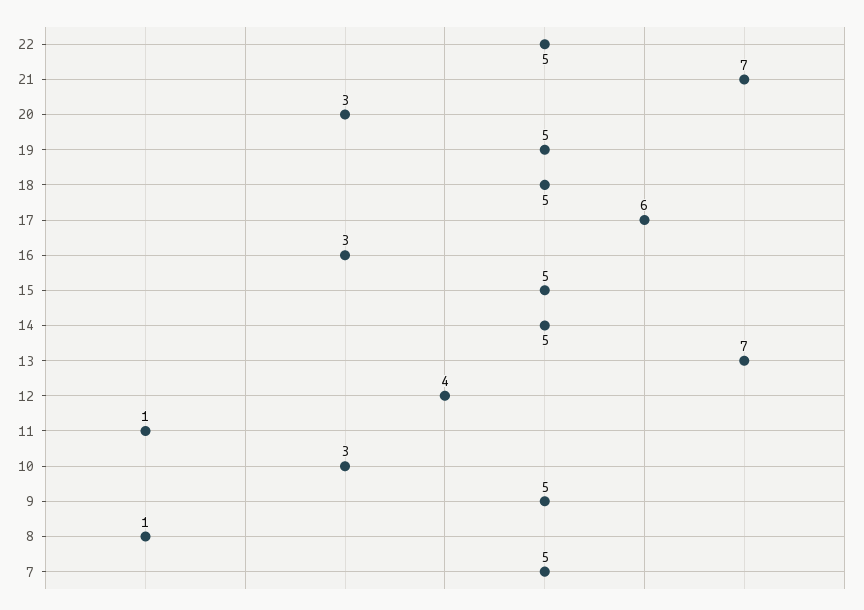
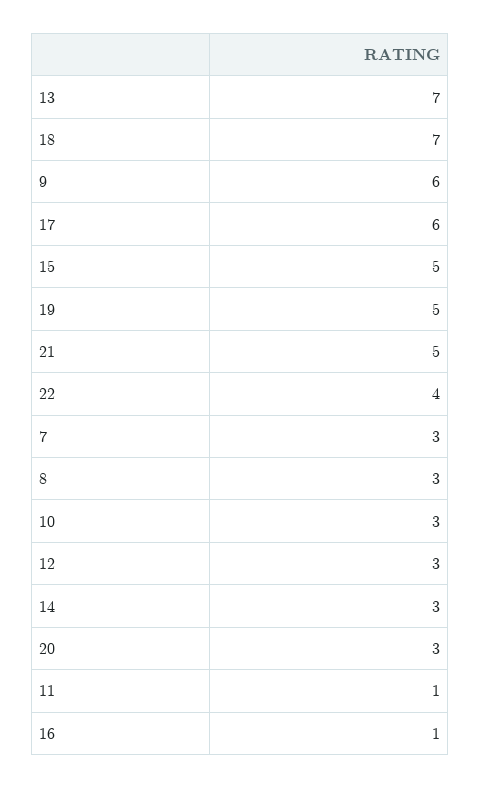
22: 5 -> 4
21: 7 -> 5
18: 5 -> 7
16: 3 -> 1
14: 5 -> 3
12: 4 -> 3
9: 5 -> 6
8: 1 -> 3
7: 5 -> 3

